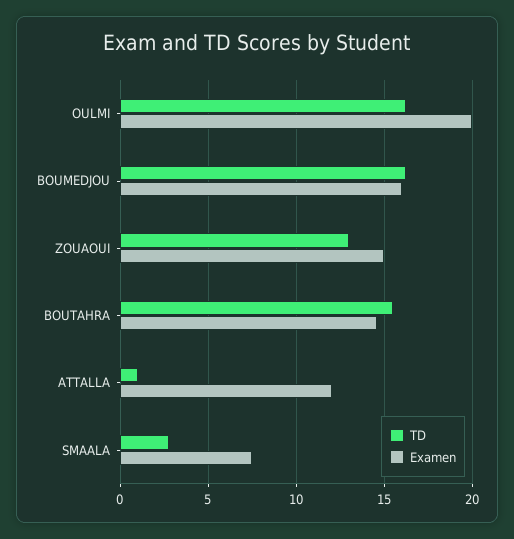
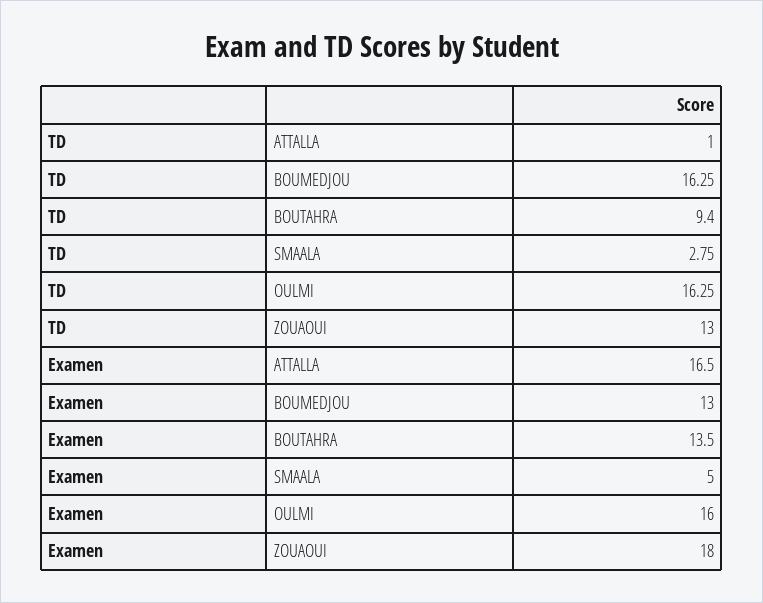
Examen, OULMI: 20 -> 16
Examen, BOUMEDJOU: 16 -> 13
Examen, ZOUAOUI: 15 -> 18
TD, BOUTAHRA: 15.5 -> 9.4
Examen, BOUTAHRA: 14.5 -> 13.5
Examen, ATTALLA: 12 -> 16.5
Examen, SMAALA: 7.5 -> 5

